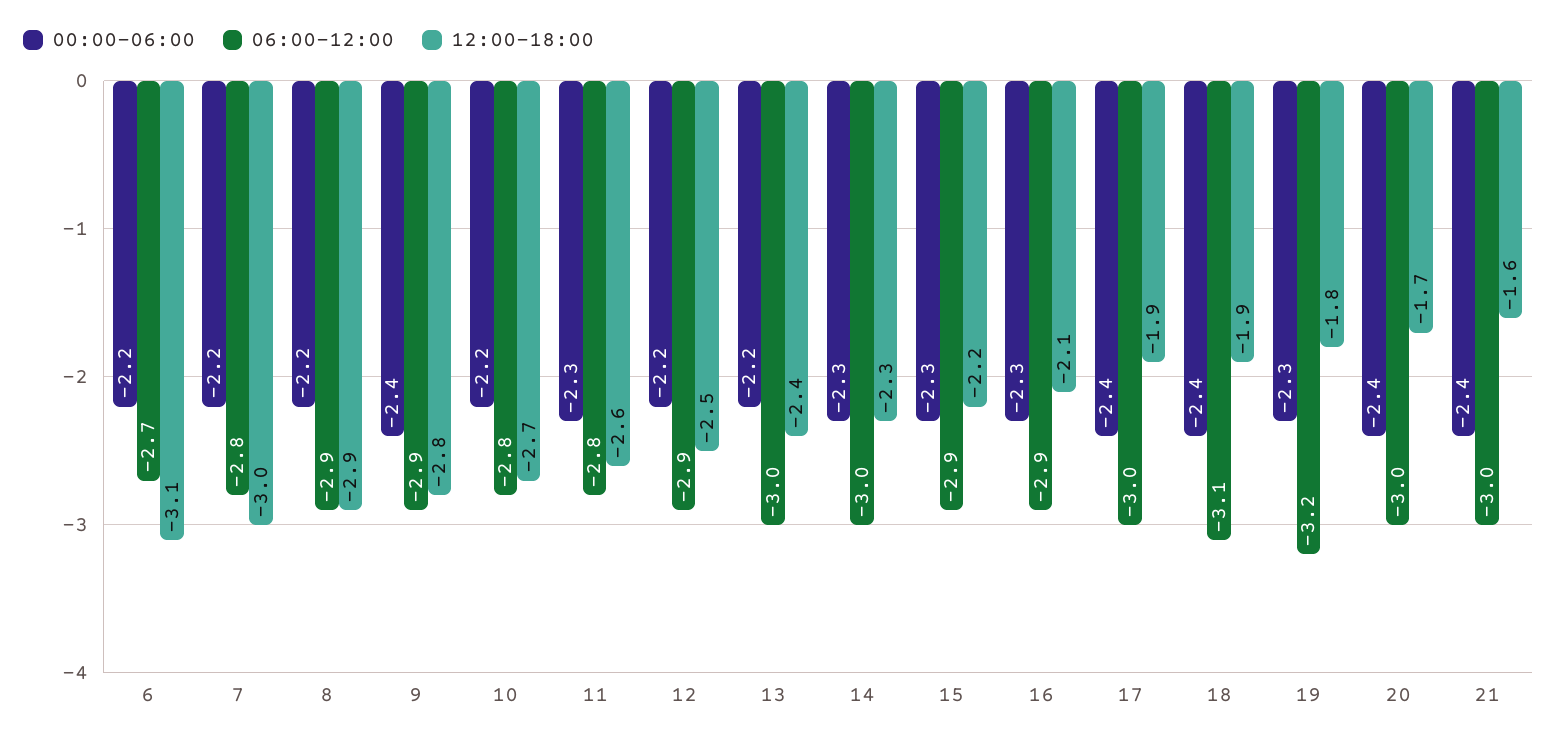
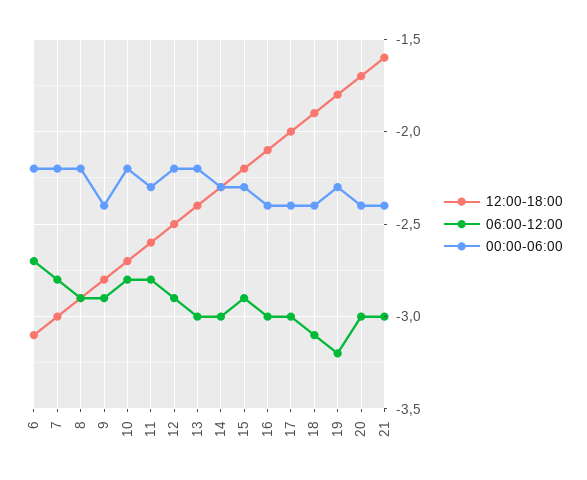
00:00-06:00, 16: -2.3 -> -2.4
06:00-12:00, 16: -2.9 -> -3
12:00-18:00, 17: -1.9 -> -2

